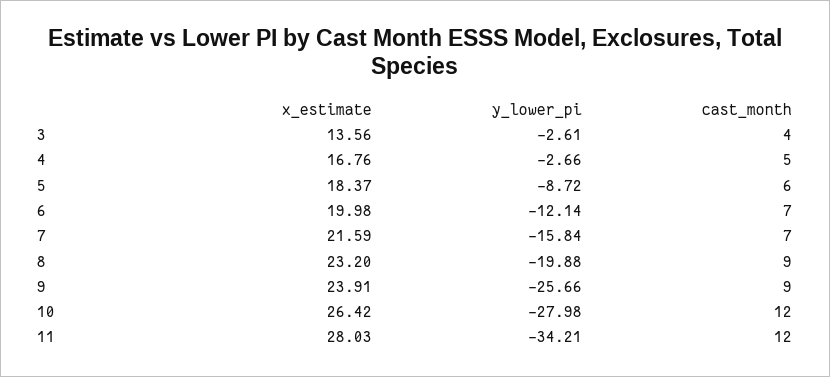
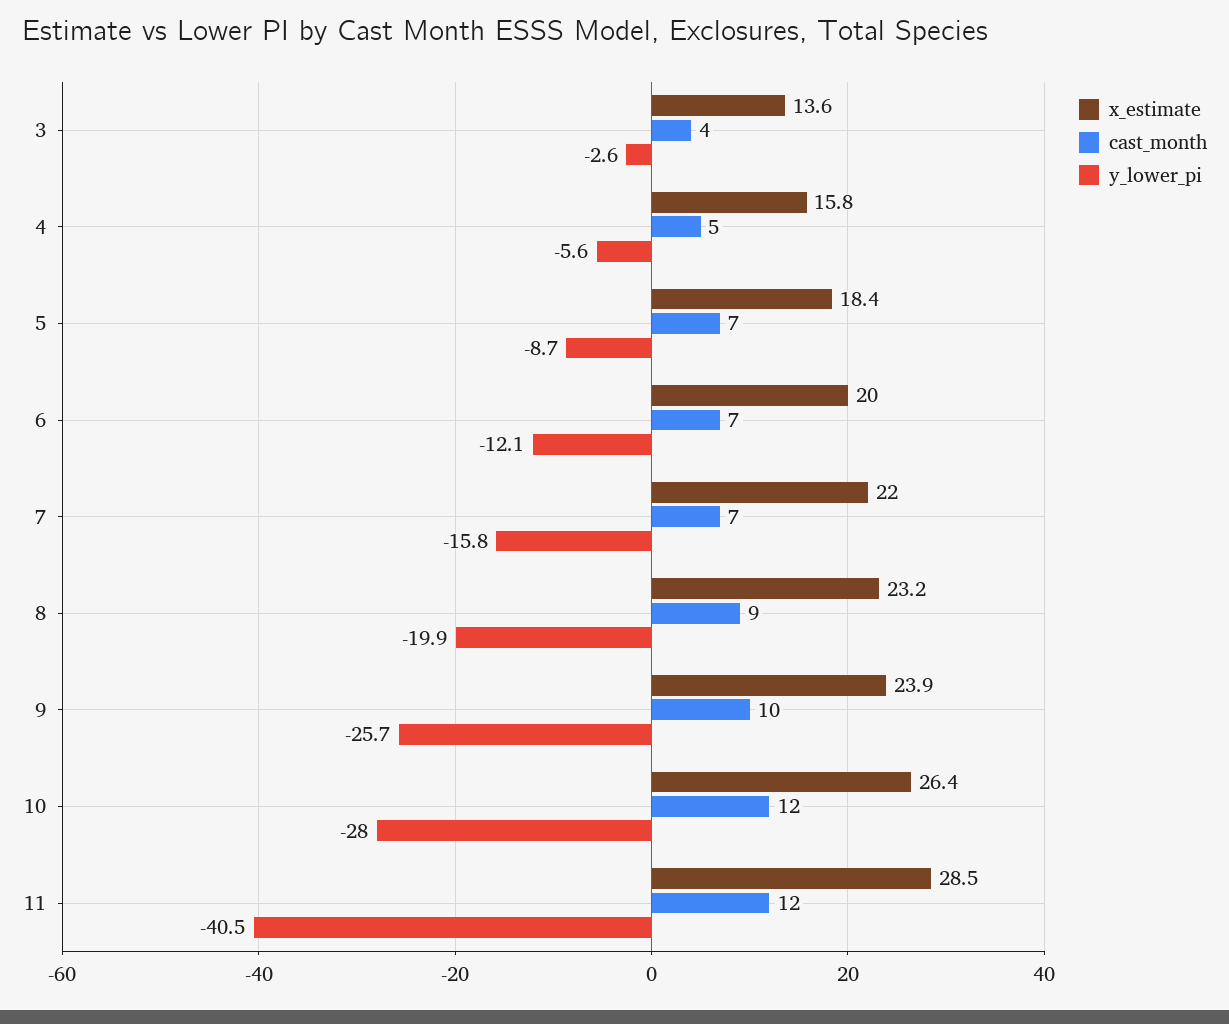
x_estimate, 4: 16.76 -> 15.8
y_lower_pi, 4: -2.66 -> -5.6
cast_month, 5: 6 -> 7
x_estimate, 7: 21.59 -> 22
cast_month, 9: 9 -> 10
x_estimate, 11: 28.03 -> 28.5
y_lower_pi, 11: -34.21 -> -40.5

